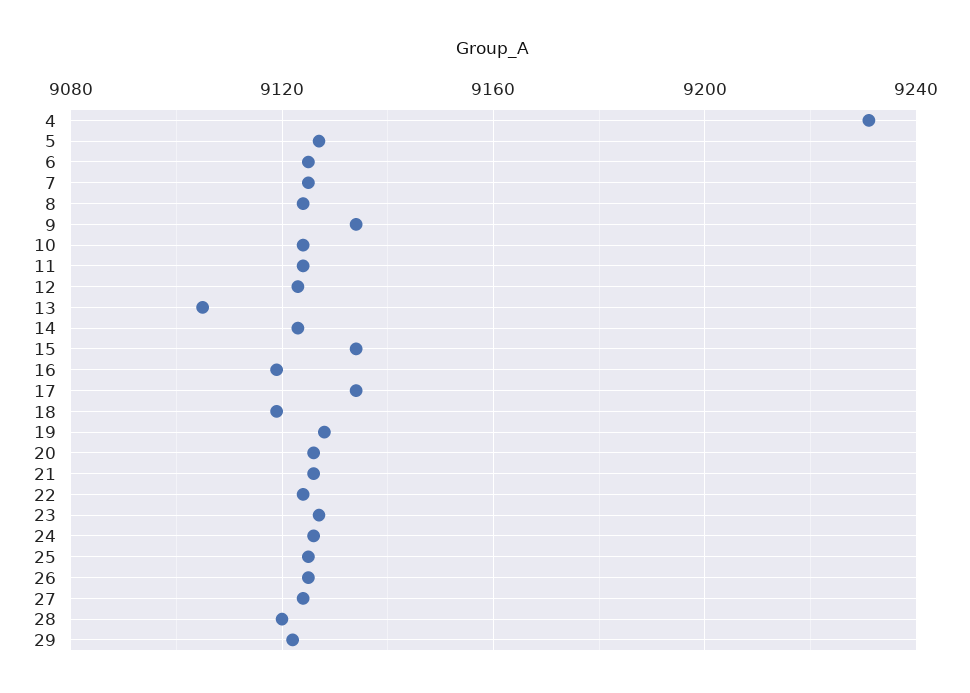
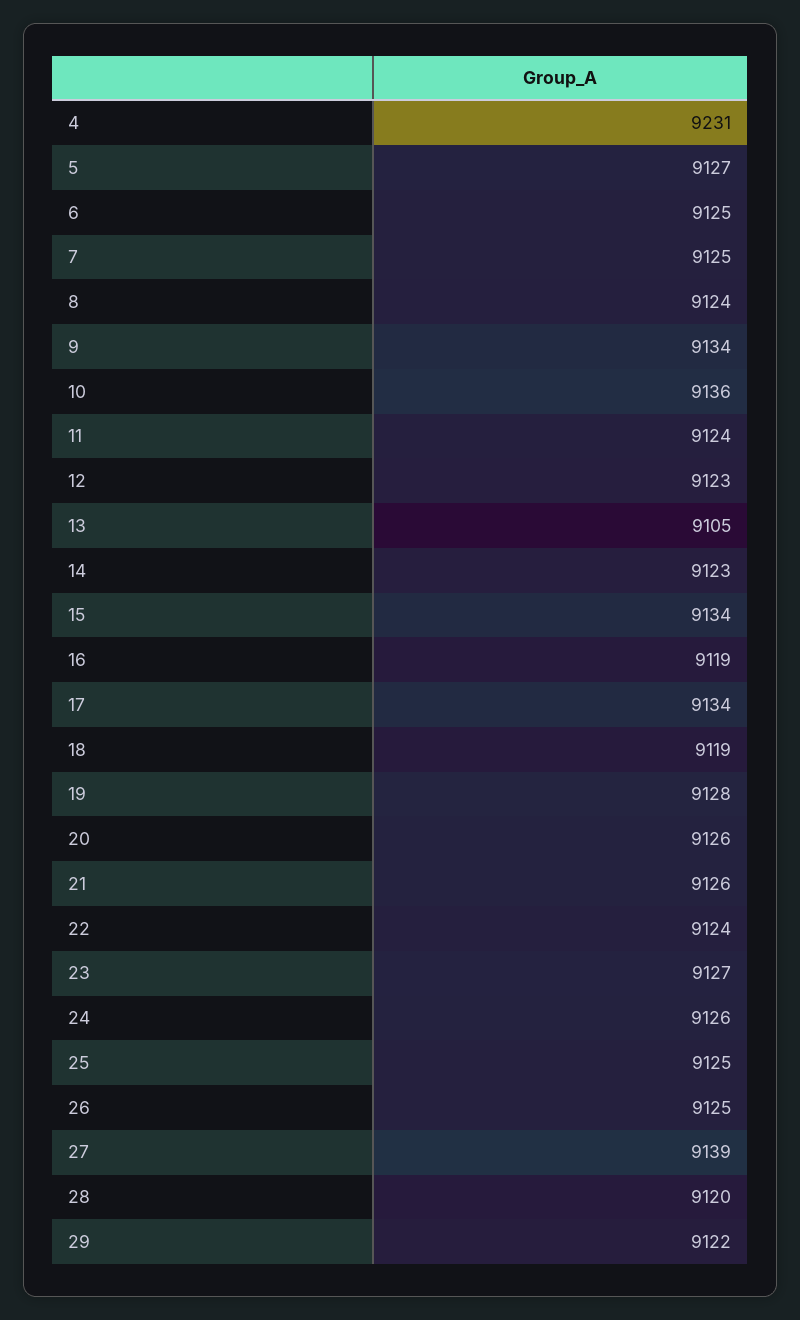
10: 9125 -> 9136
27: 9125 -> 9139

